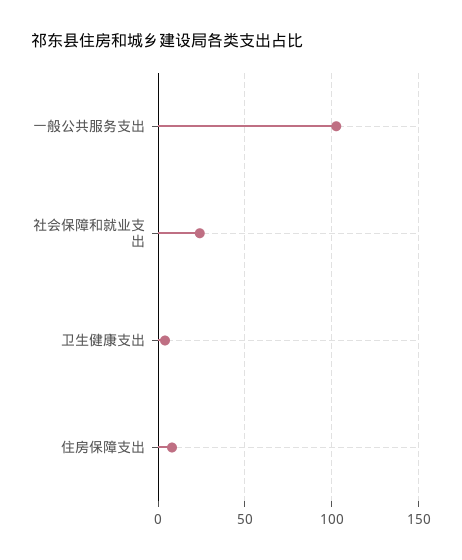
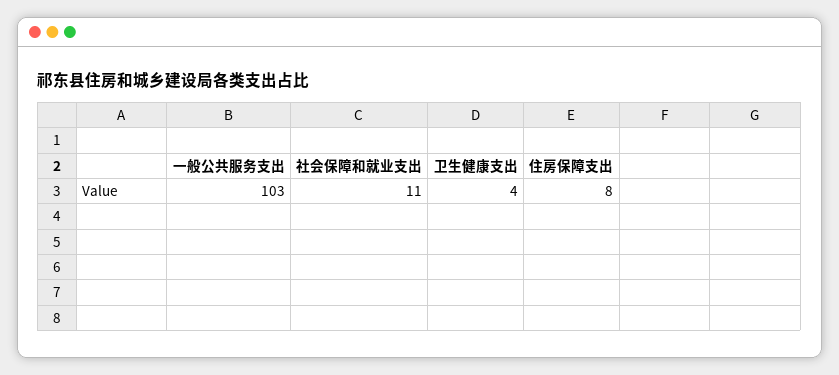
社会保障和就业支出: 25 -> 11

